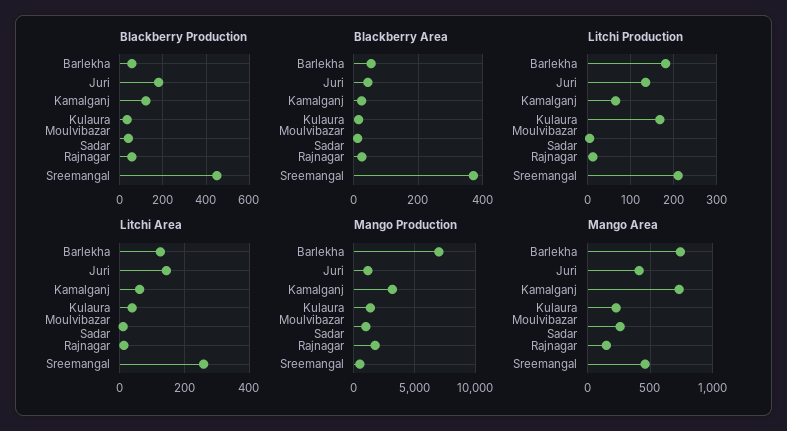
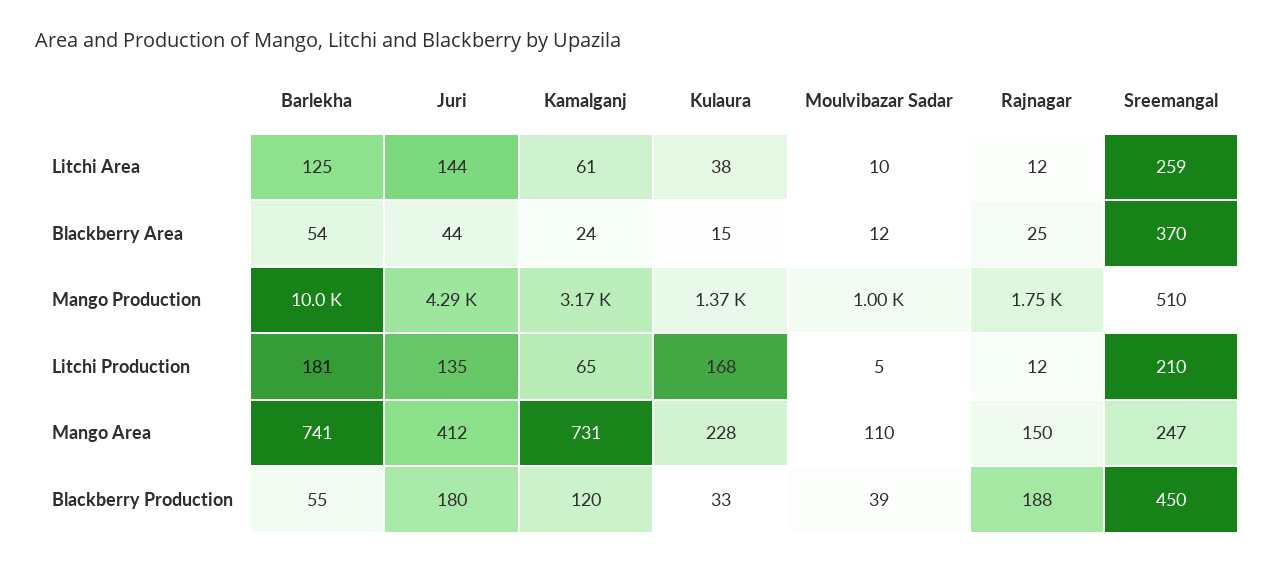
Blackberry Production, Rajnagar: 50 -> 188
Mango Production, Barlekha: 7000 -> 10000
Mango Production, Juri: 1000 -> 4290
Mango Area, Moulvibazar Sadar: 250 -> 110
Mango Area, Sreemangal: 450 -> 247

